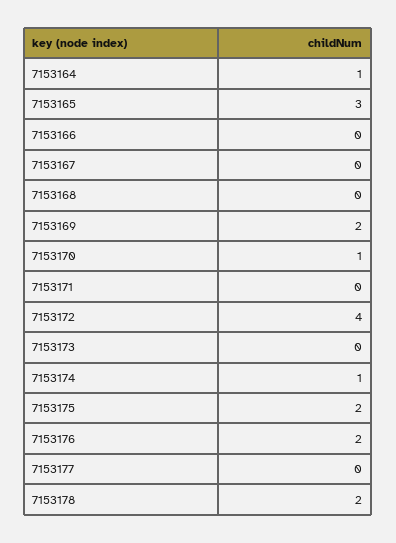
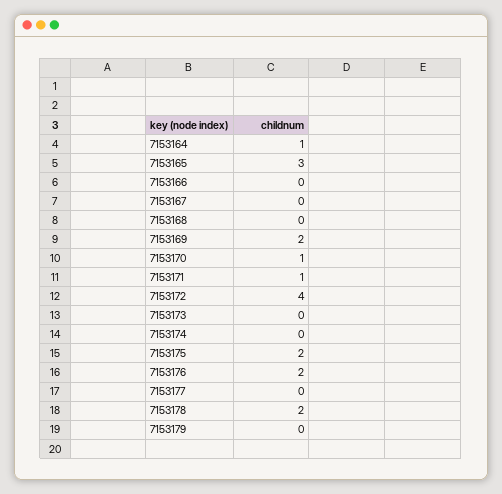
7153171: 0 -> 1
7153174: 1 -> 0
7153179: none -> 0

